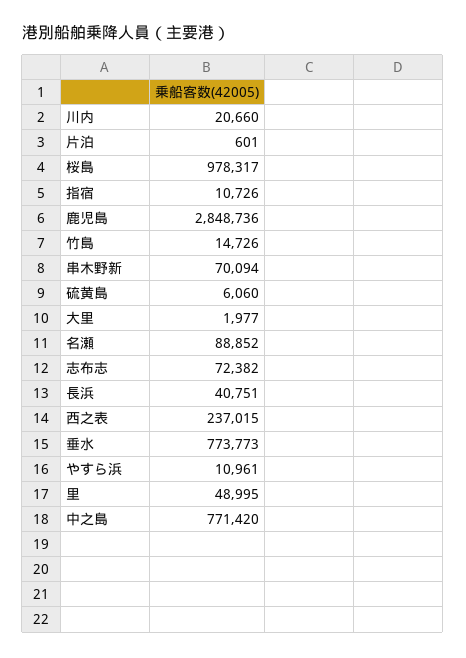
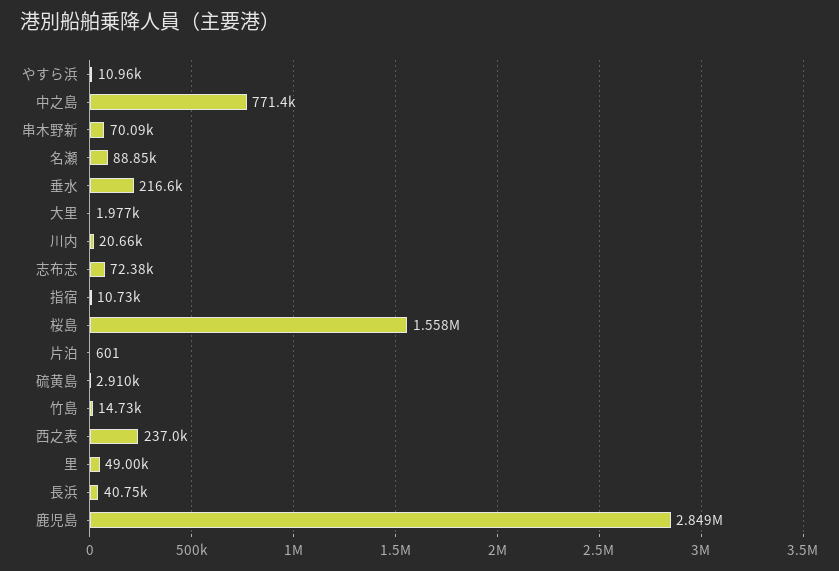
桜島: 978317 -> 1558000
硫黄島: 6060 -> 2910
垂水: 773773 -> 216600

